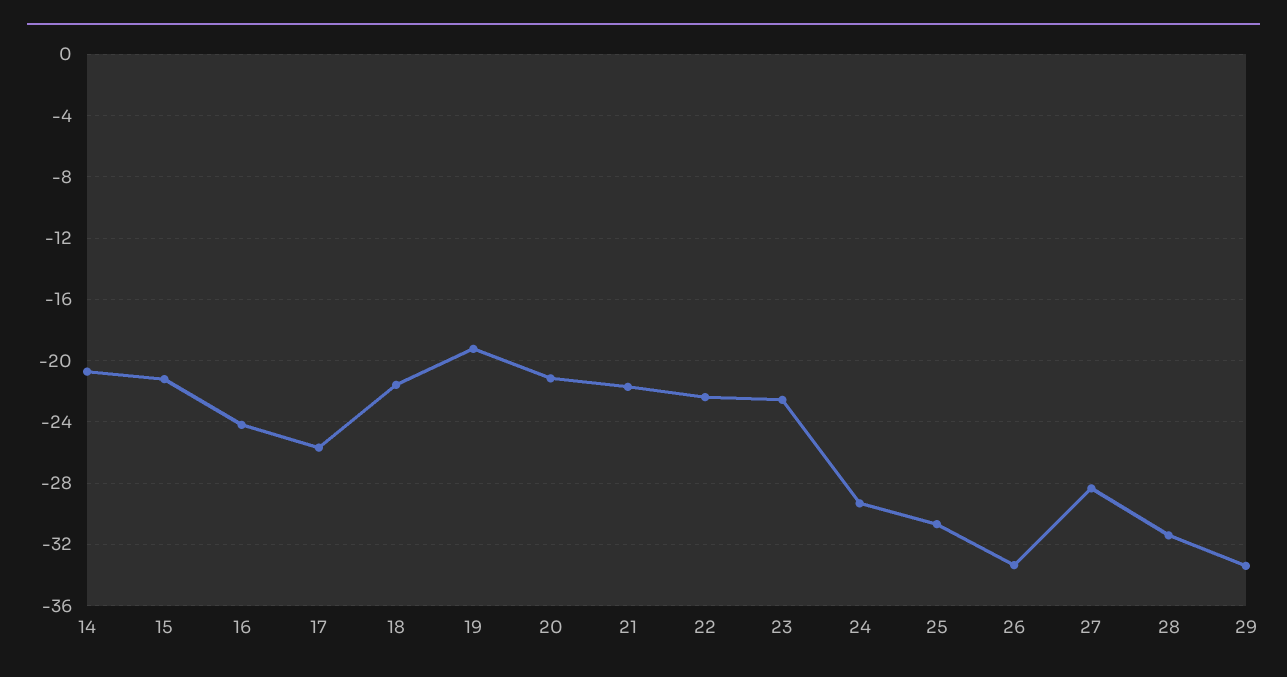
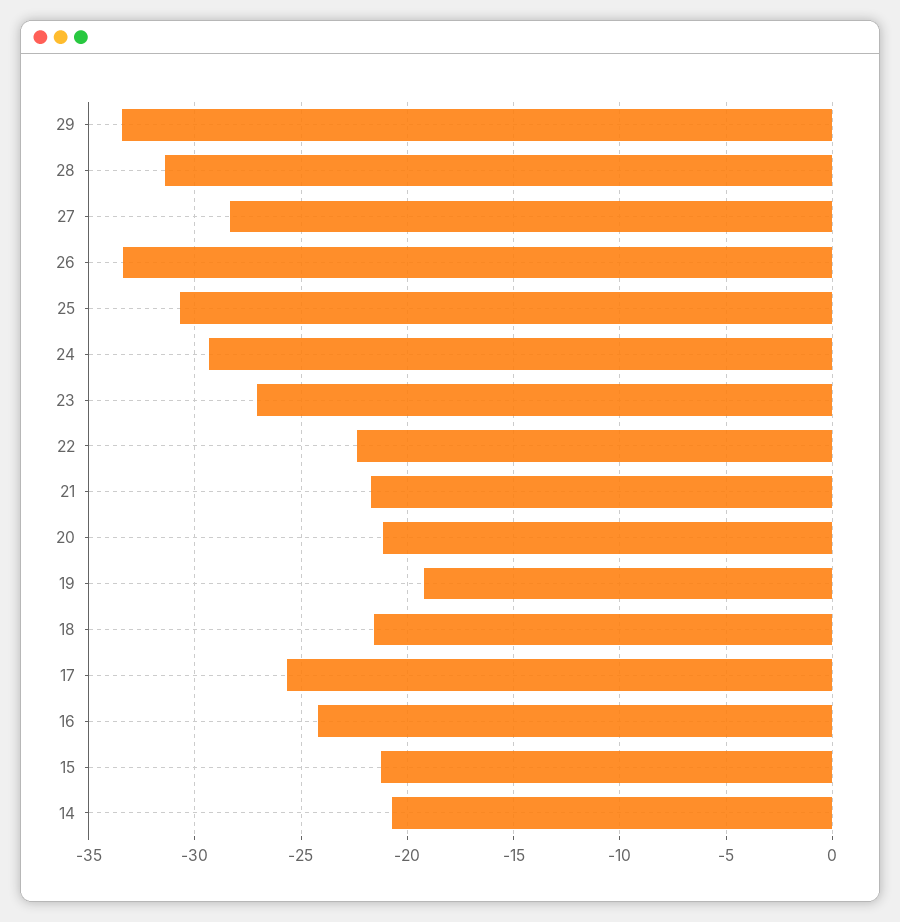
23: -22.5 -> -27

